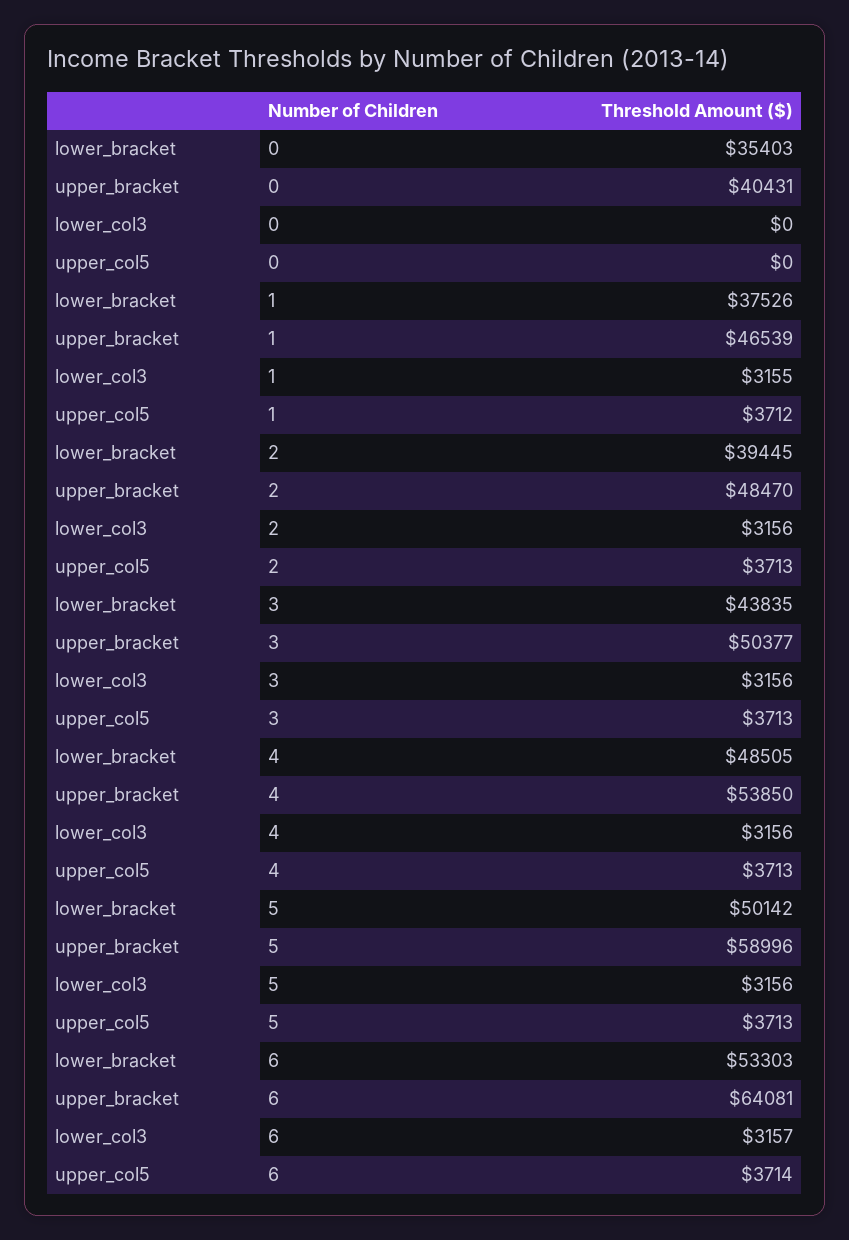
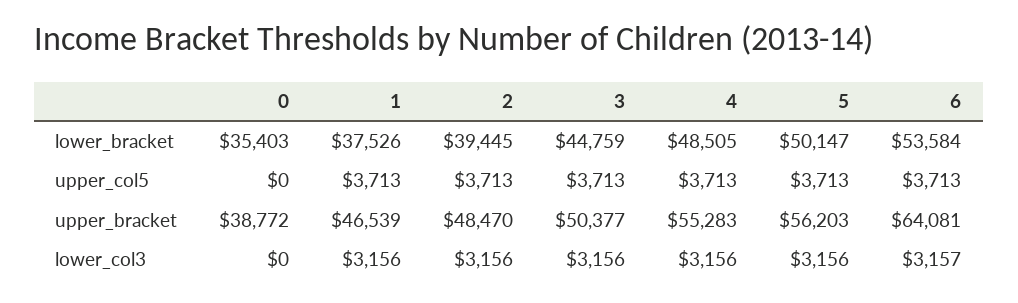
upper_bracket, 0: 40431 -> 38772
lower_col3, 1: 3155 -> 3156
upper_col5, 1: 3712 -> 3713
lower_bracket, 3: 43835 -> 44759
upper_bracket, 4: 53850 -> 55283
lower_bracket, 5: 50142 -> 50147
upper_bracket, 5: 58996 -> 56203
lower_bracket, 6: 53303 -> 53584
upper_col5, 6: 3714 -> 3713

